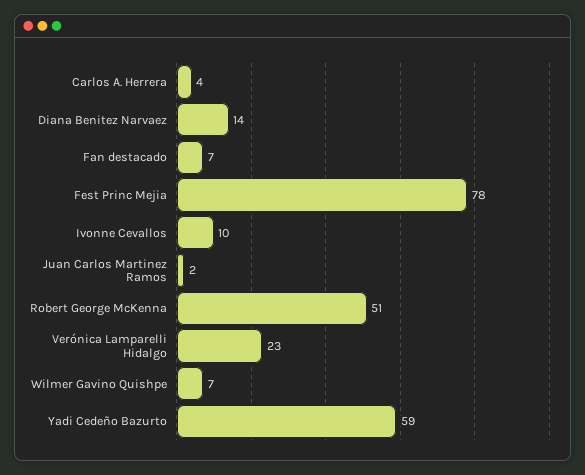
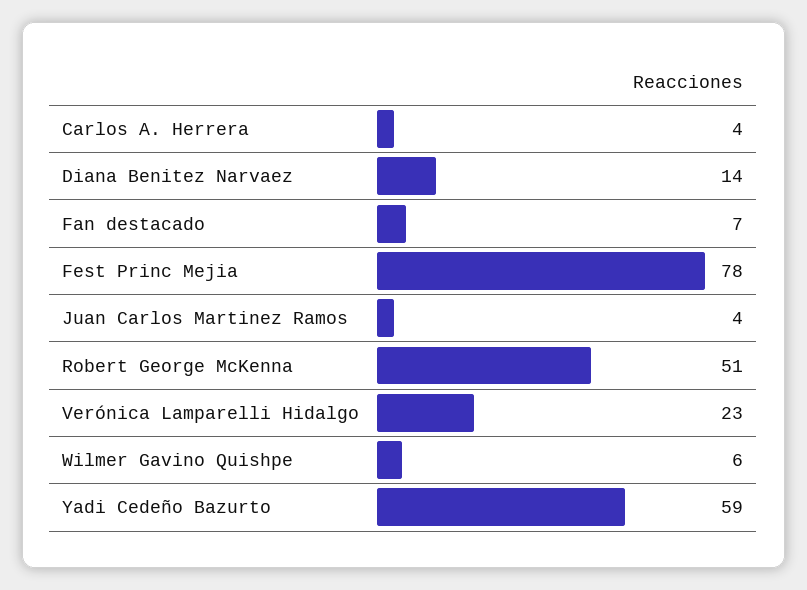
Ivonne Cevallos: 10 -> none
Juan Carlos Martinez Ramos: 2 -> 4
Wilmer Gavino Quishpe: 7 -> 6

